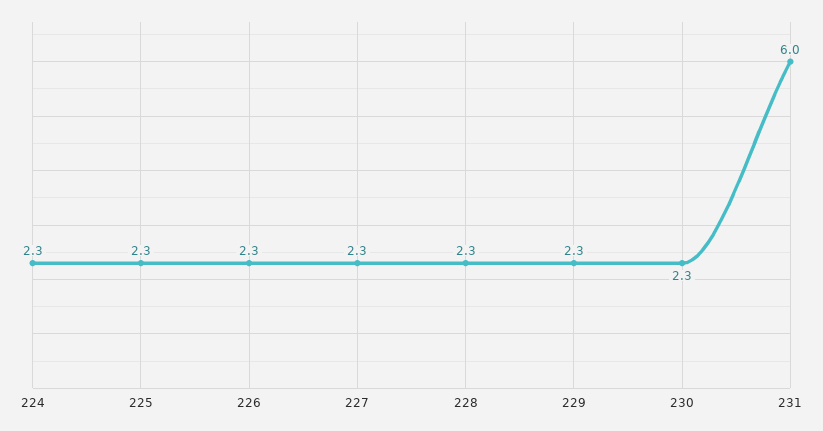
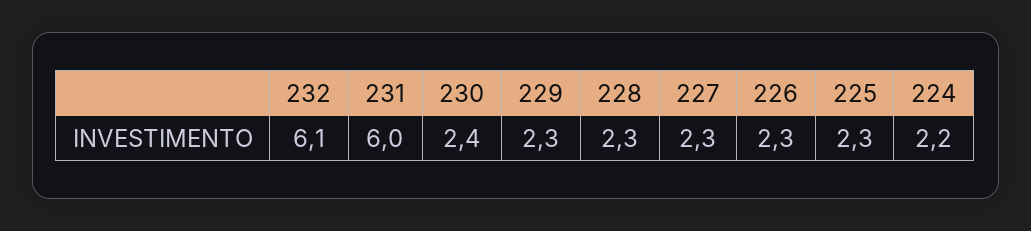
224: 2.3 -> 2.2
230: 2.3 -> 2.4
232: none -> 6.1

